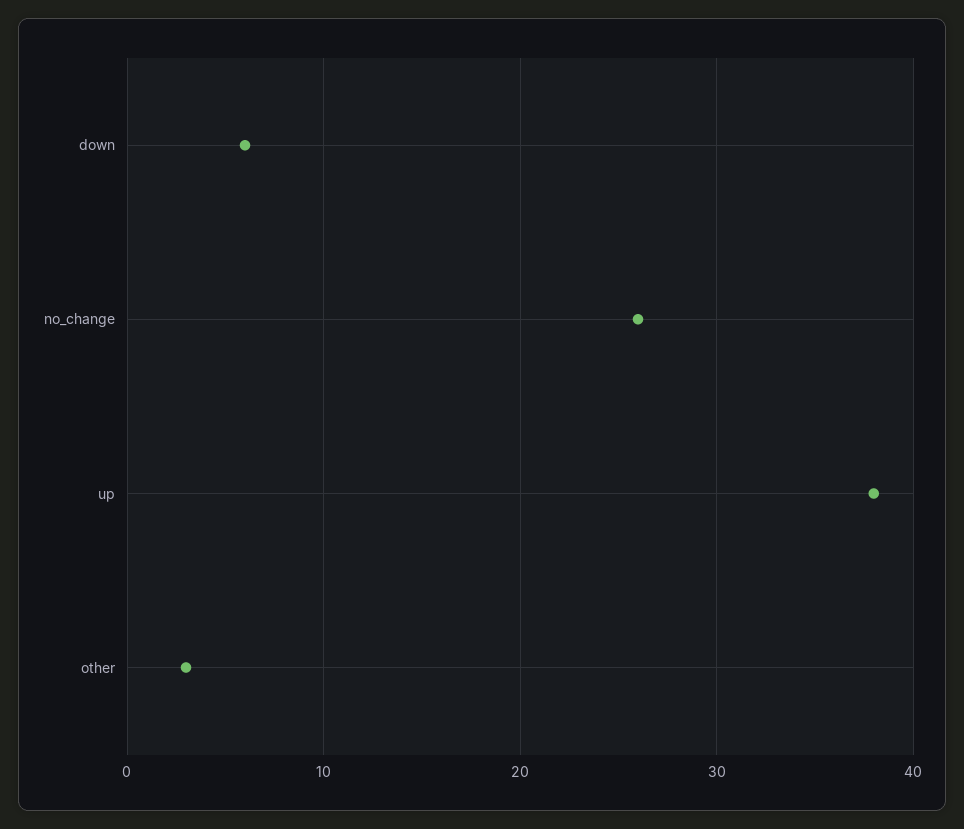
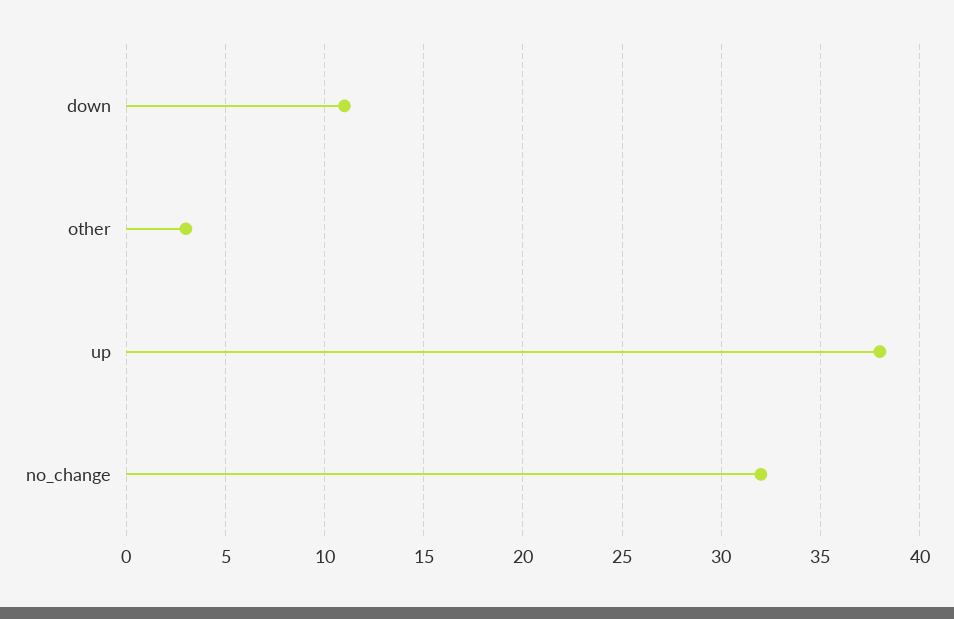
down: 6 -> 11
no_change: 26 -> 32

